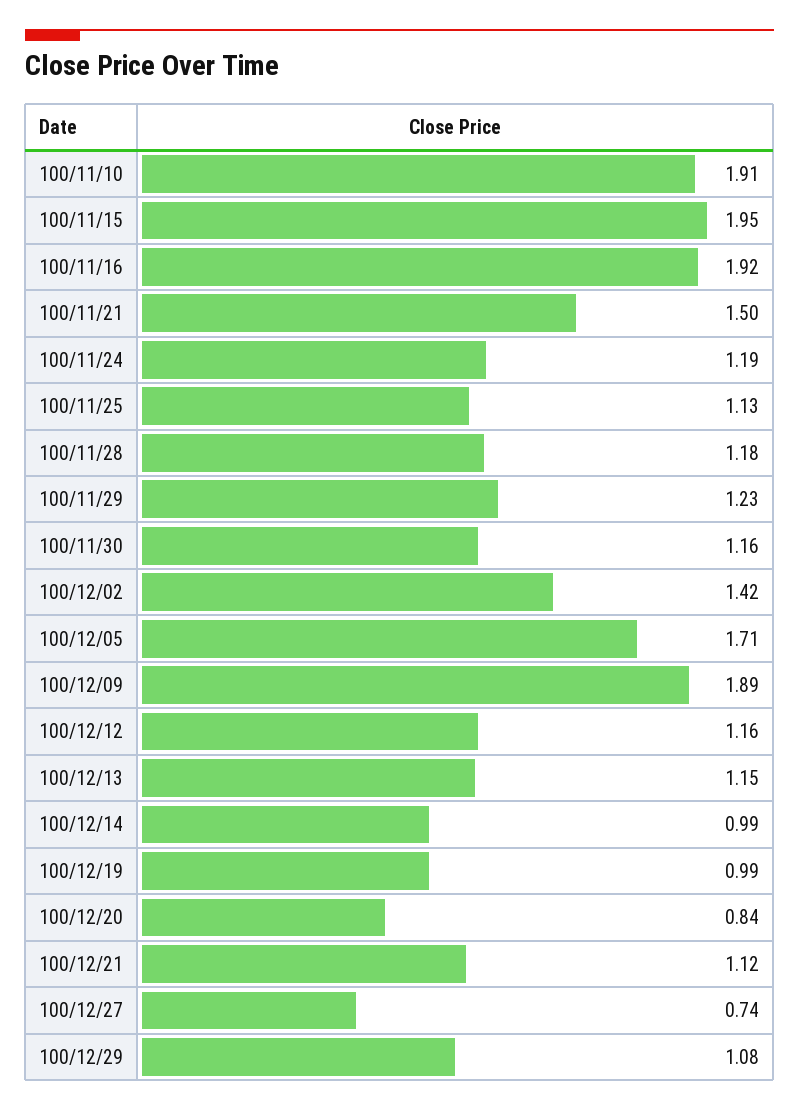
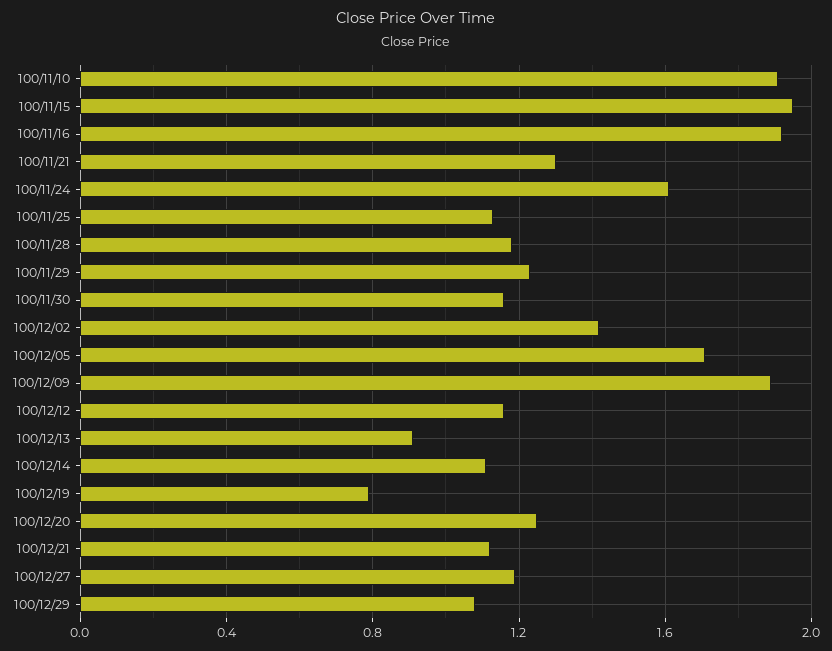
100/11/21: 1.5 -> 1.3
100/11/24: 1.19 -> 1.6
100/12/13: 1.15 -> 0.9
100/12/14: 0.99 -> 1.1
100/12/19: 0.99 -> 0.8
100/12/20: 0.84 -> 1.25
100/12/27: 0.74 -> 1.2

